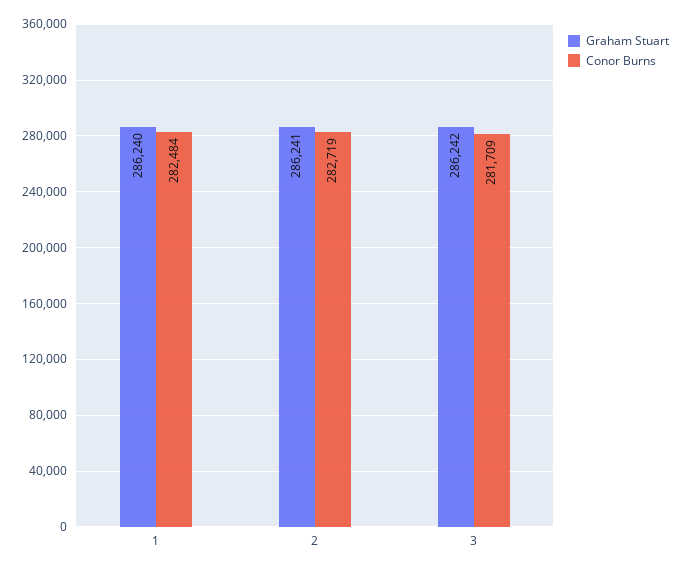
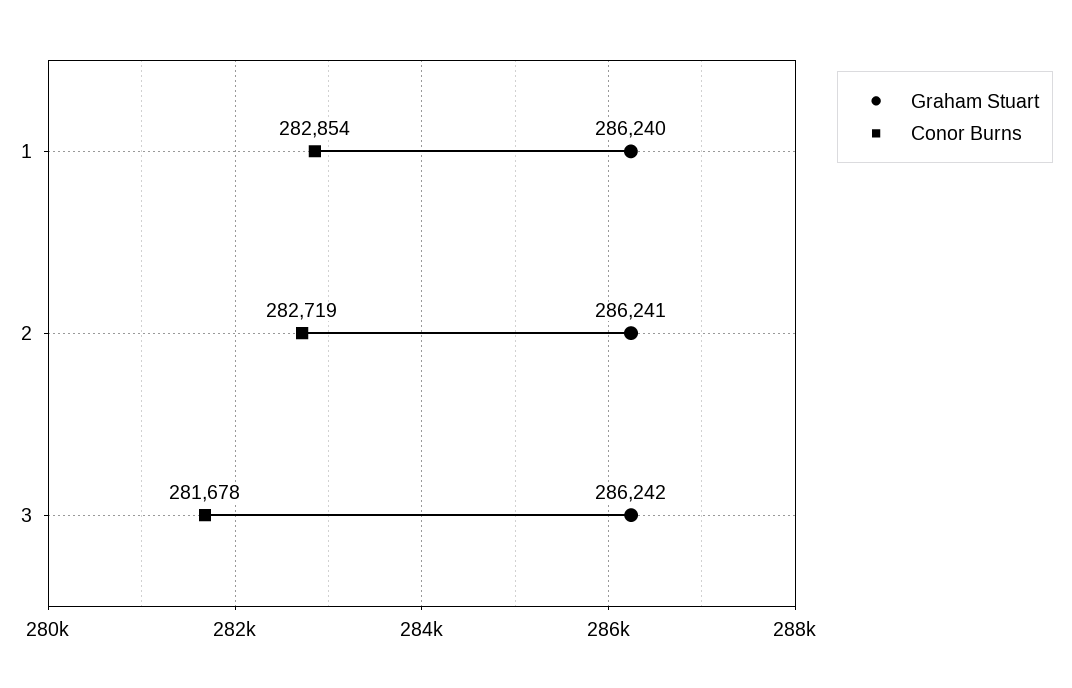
Conor Burns, 1: 282484 -> 282854
Conor Burns, 3: 281709 -> 281678

